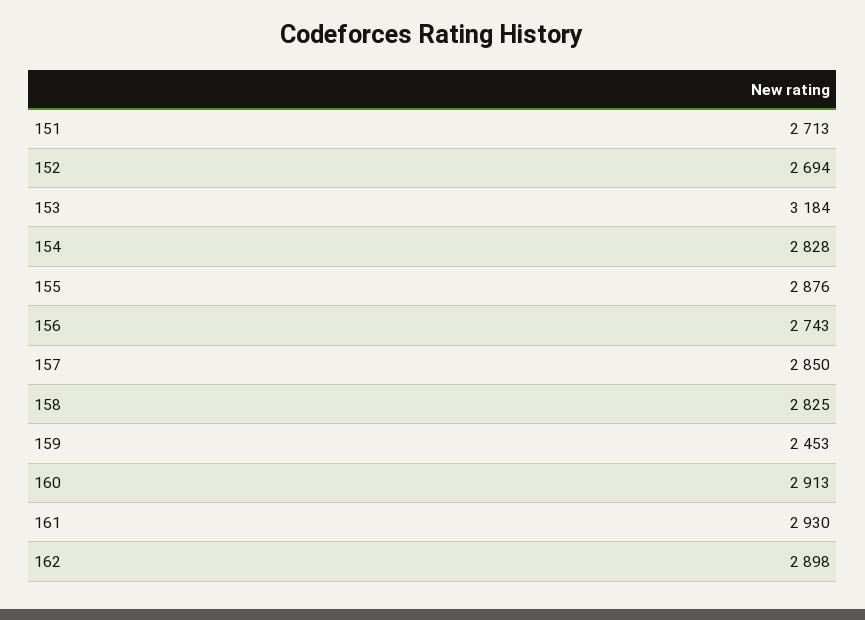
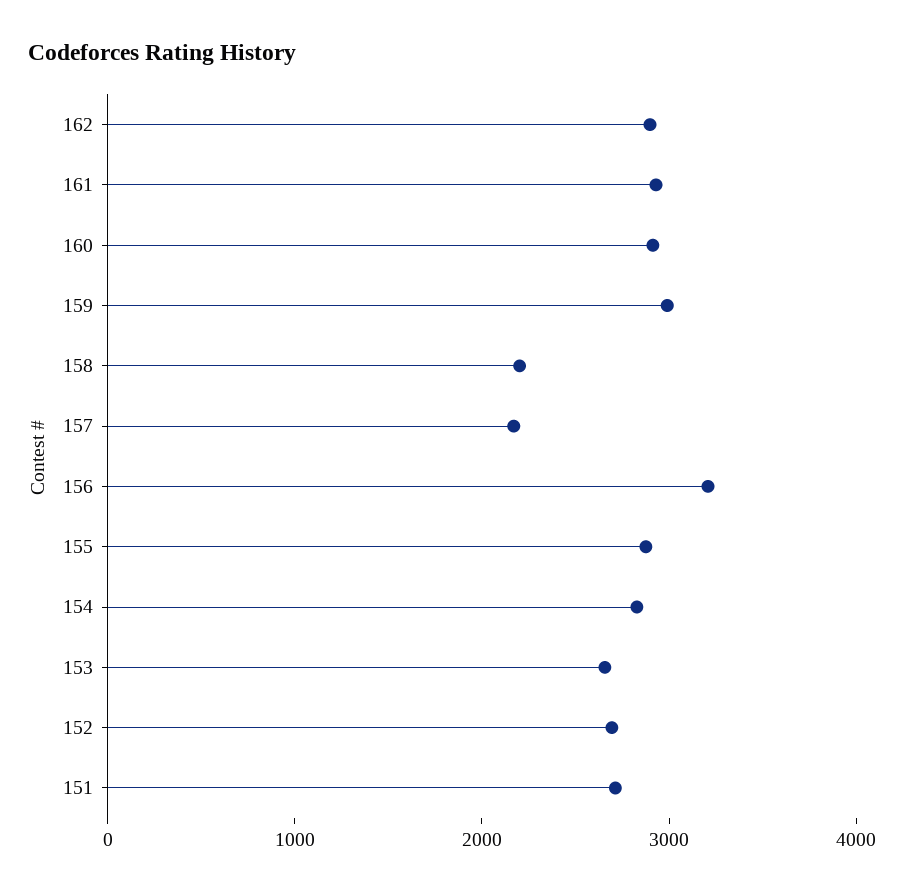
153: 3184 -> 2600
156: 2743 -> 3200
157: 2850 -> 2200
158: 2825 -> 2200
159: 2453 -> 3000

